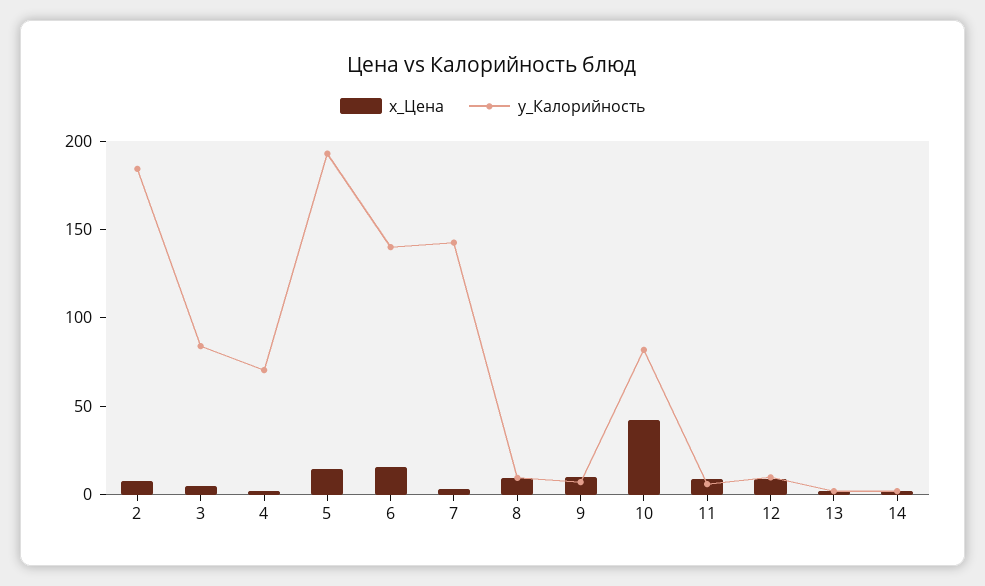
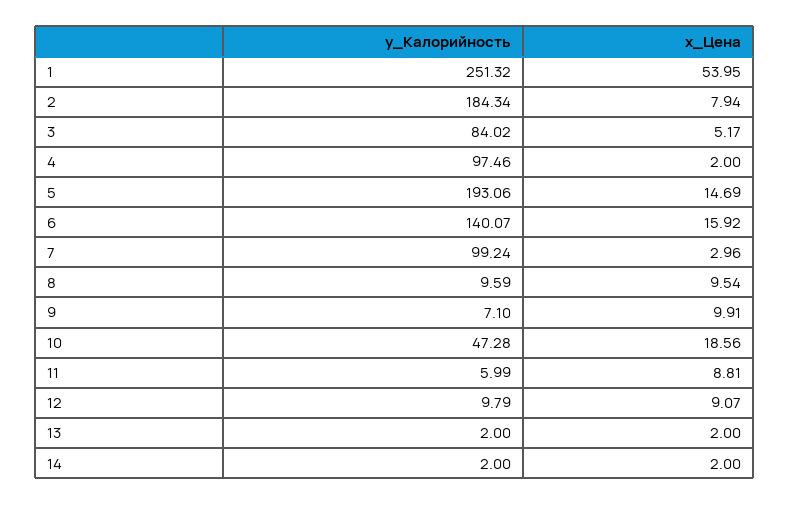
y_Калорийность, 4: 70 -> 97.46
y_Калорийность, 7: 140 -> 99.24
x_Цена, 10: 40 -> 18.56
y_Калорийность, 10: 80 -> 47.28
y_Калорийность, 1: none -> 251.32
x_Цена, 1: none -> 53.95

